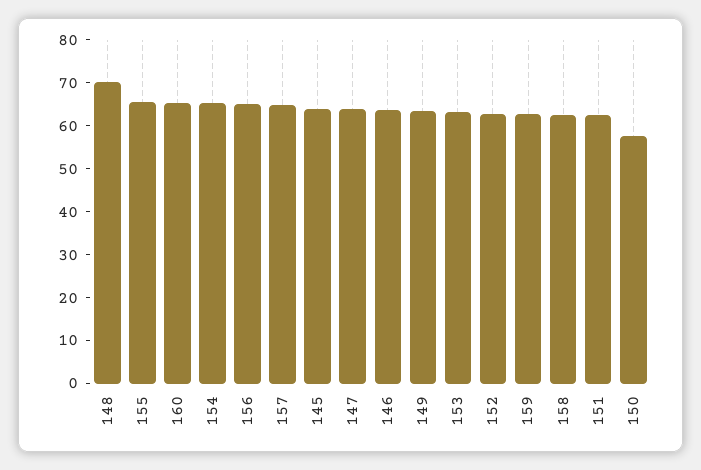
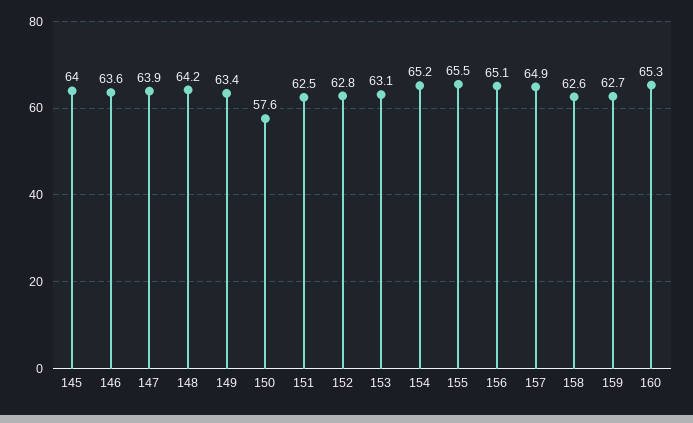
148: 70 -> 64.2

